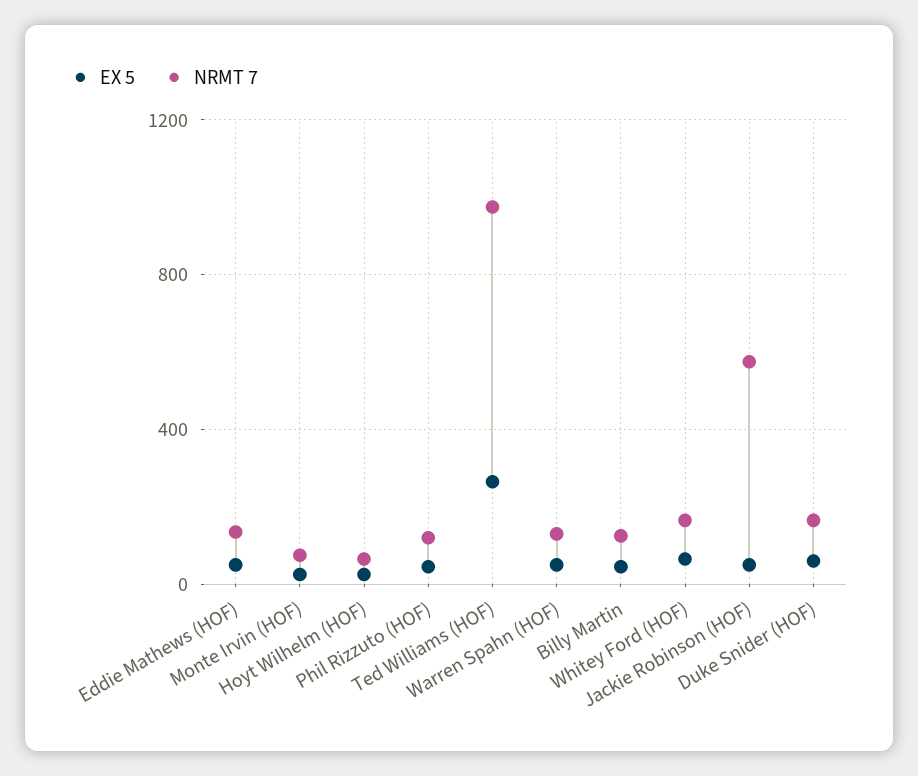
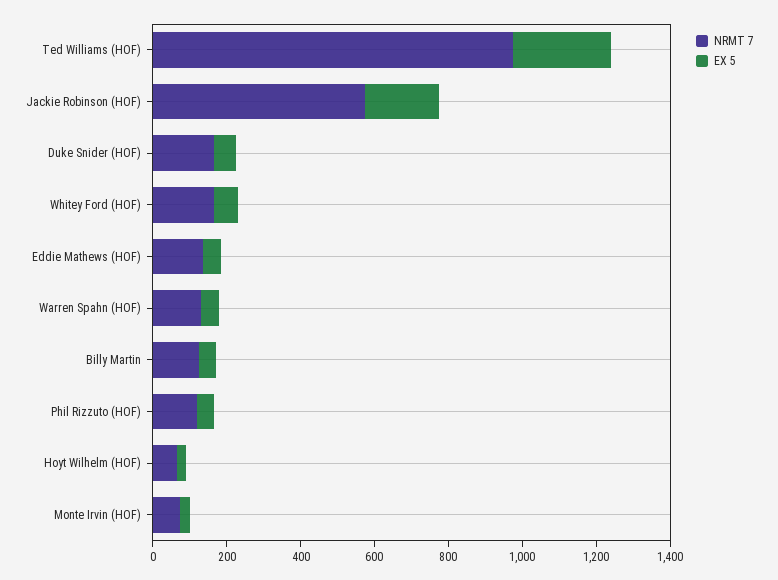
EX 5, Jackie Robinson (HOF): 50 -> 200

